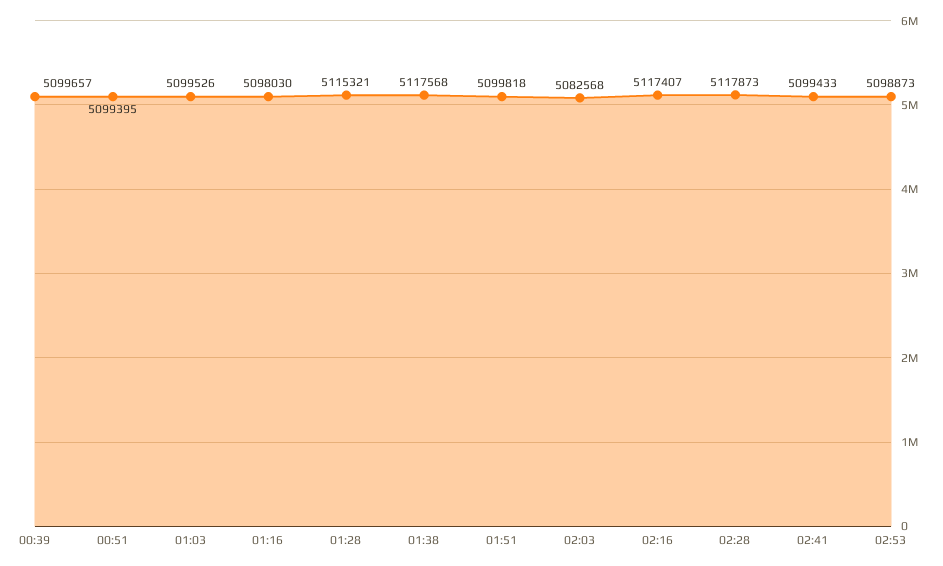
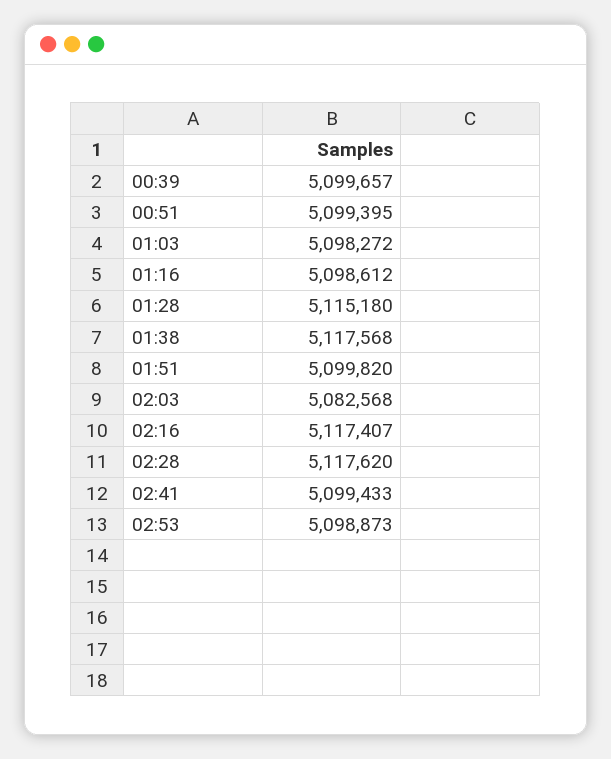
01:03: 5099526 -> 5098272
01:16: 5098030 -> 5098612
01:28: 5115321 -> 5115180
01:51: 5099818 -> 5099820
02:28: 5117873 -> 5117620

